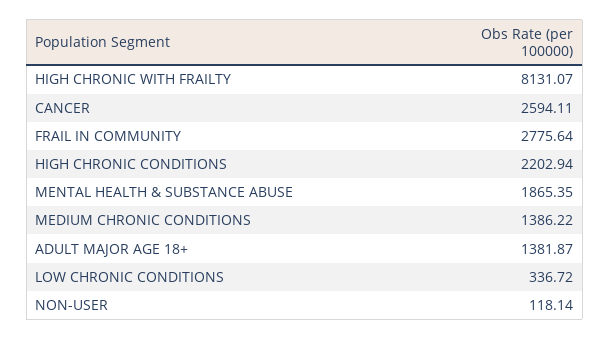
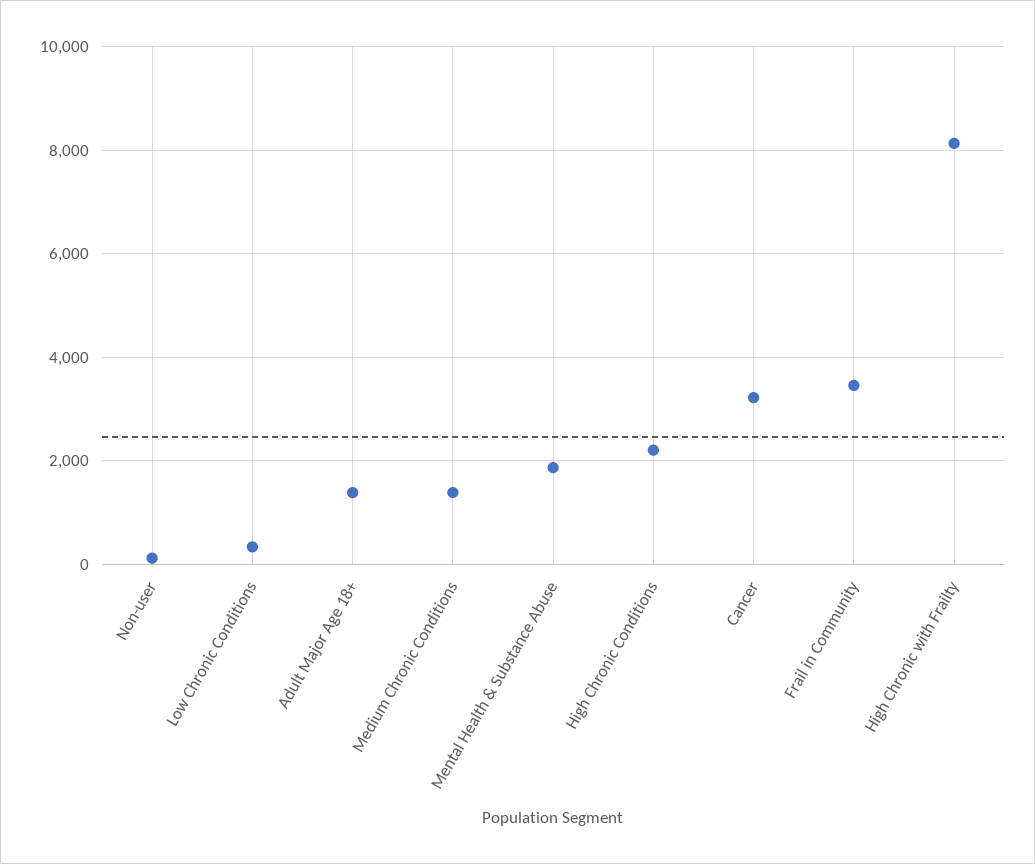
CANCER: 2594.11 -> 3200
FRAIL IN COMMUNITY: 2775.64 -> 3400

